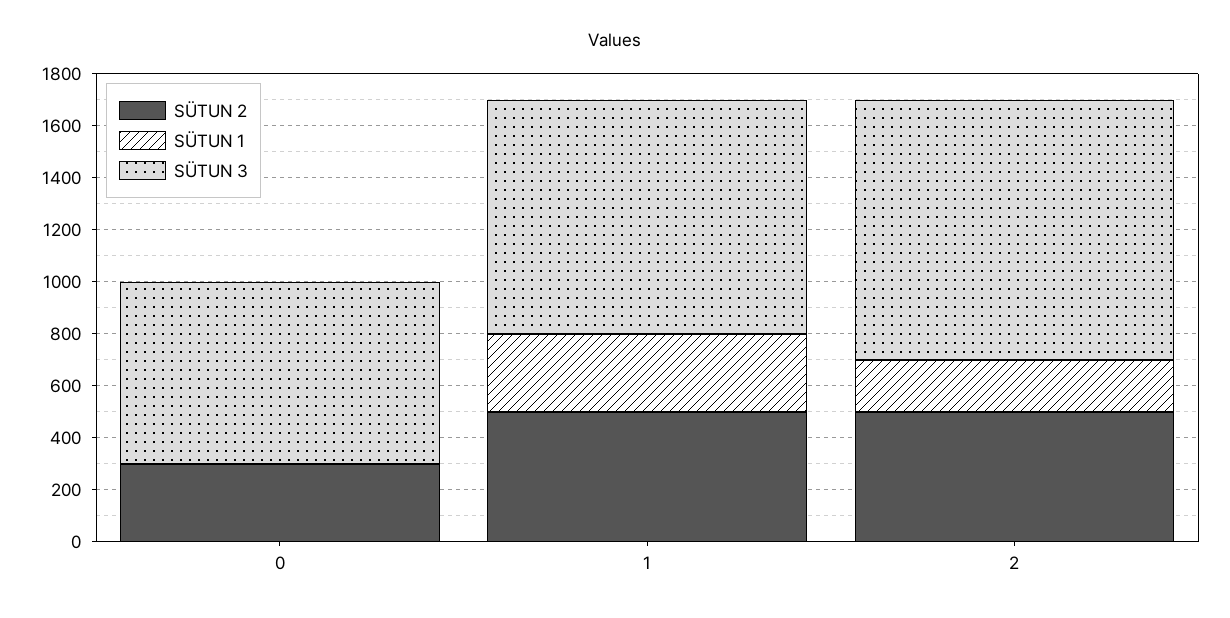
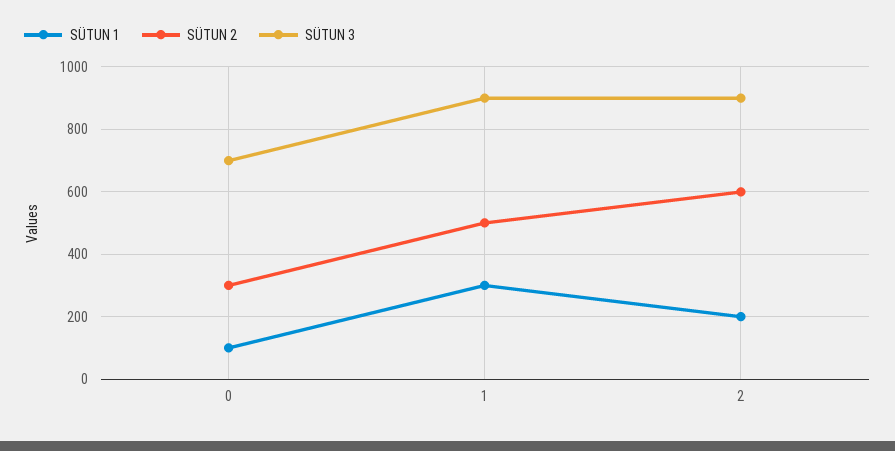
SÜTUN 1, 0: 0 -> 100
SÜTUN 2, 2: 500 -> 600
SÜTUN 3, 2: 1000 -> 900

